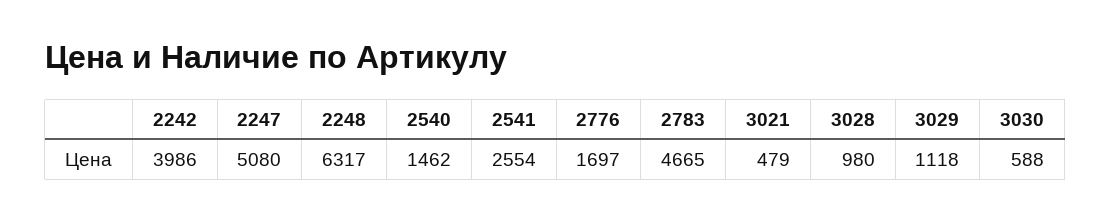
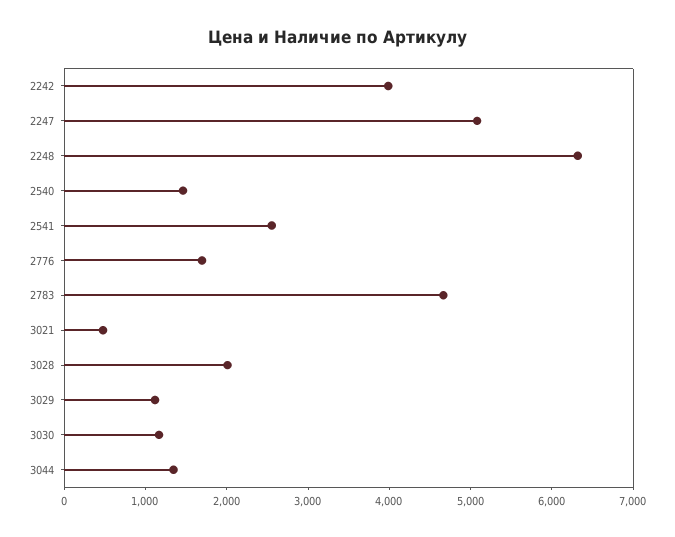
3028: 980 -> 2000
3030: 588 -> 1200
3044: none -> 1400

